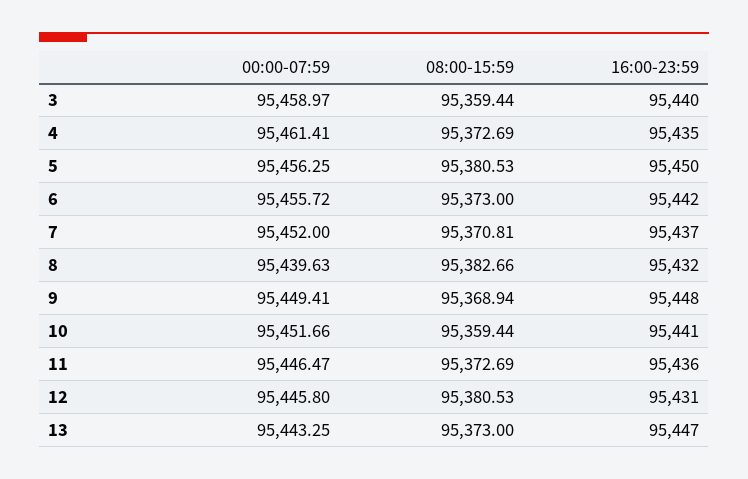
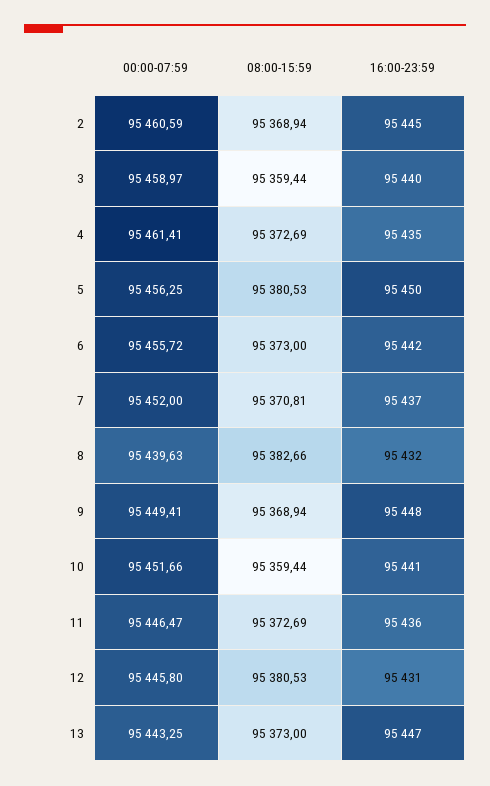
00:00-07:59, 2: none -> 95460.59
08:00-15:59, 2: none -> 95368.94
16:00-23:59, 2: none -> 95445

